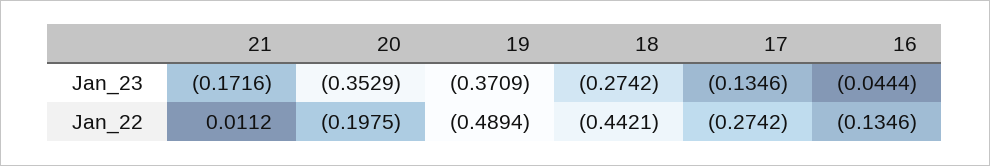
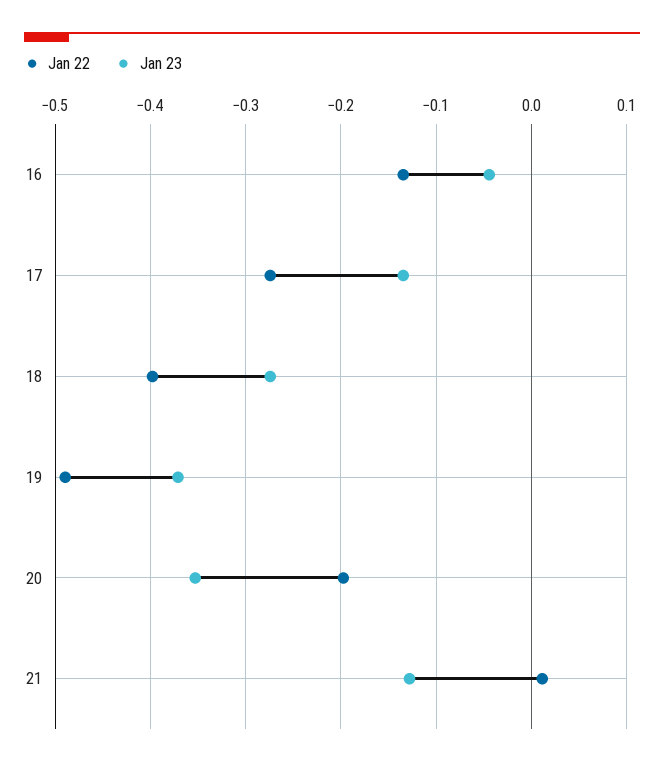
Jan_23, 21: -0.1716 -> -0.13
Jan_22, 18: -0.4421 -> -0.4

